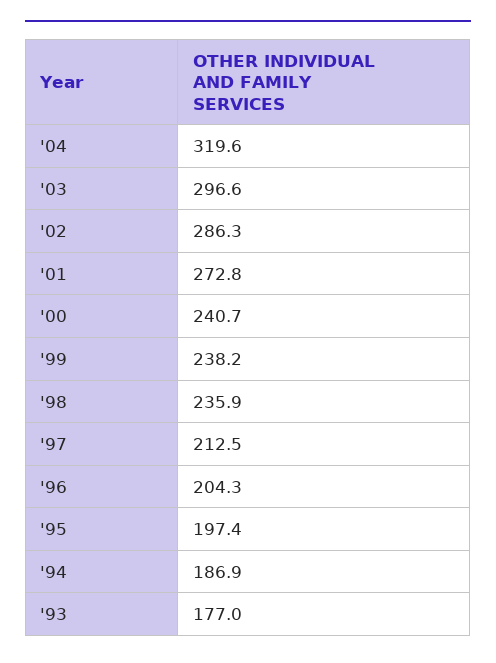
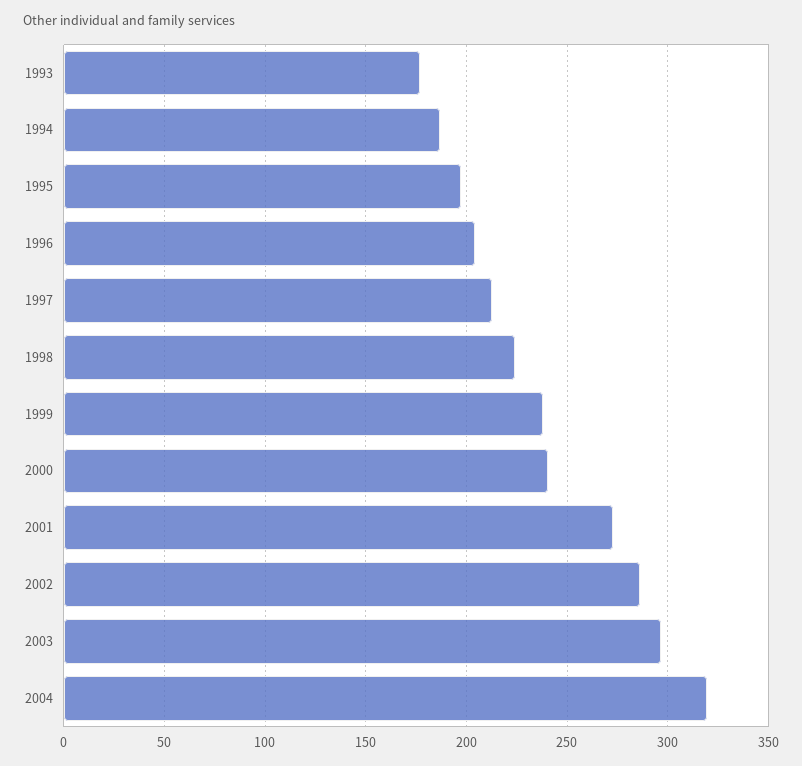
'98: 235.9 -> 225

